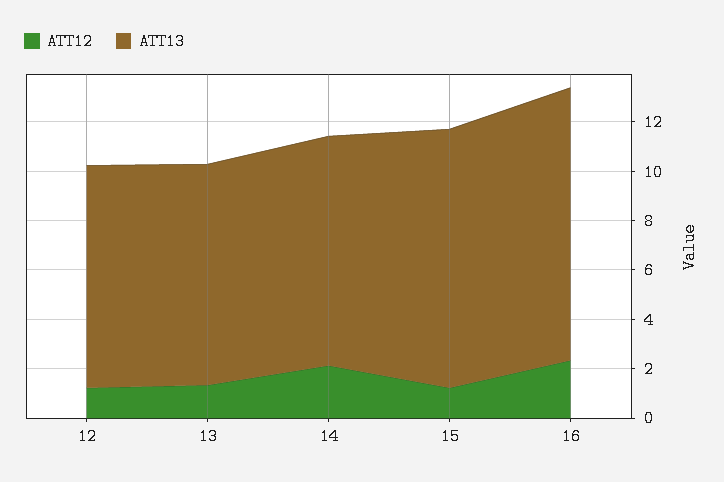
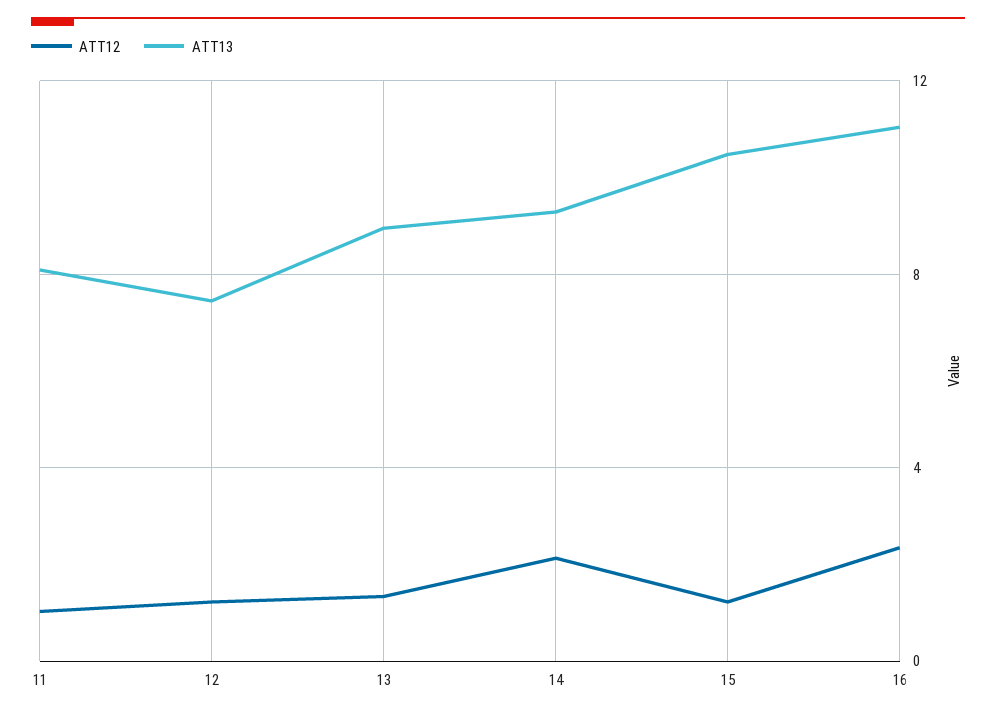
ATT13, 12: 9 -> 7.5
ATT12, 11: none -> 1
ATT13, 11: none -> 8

